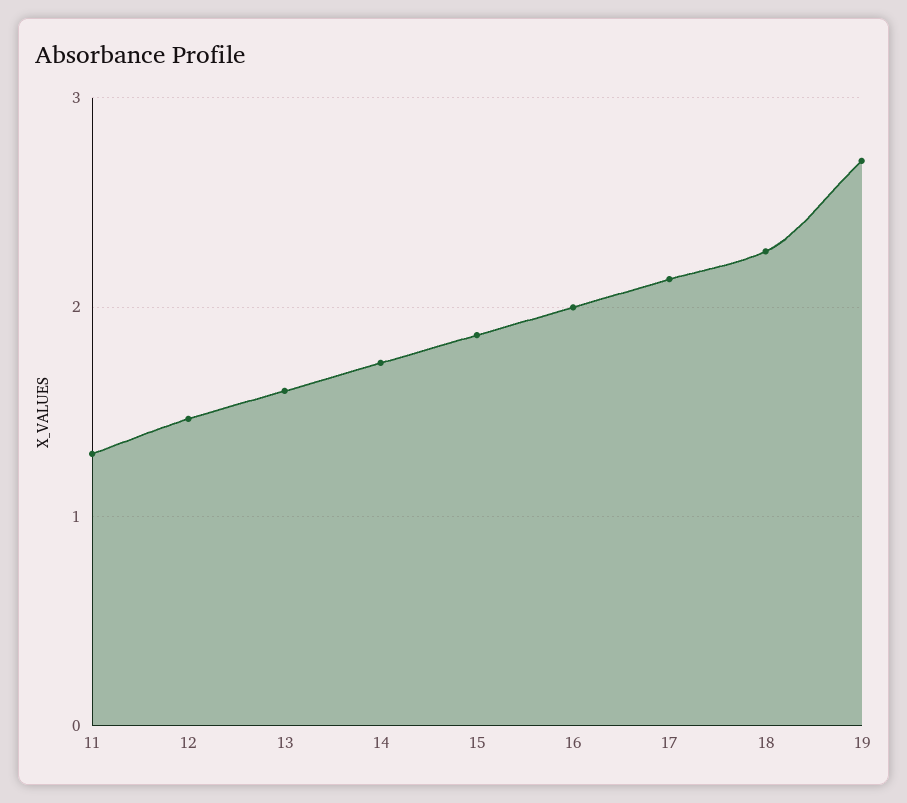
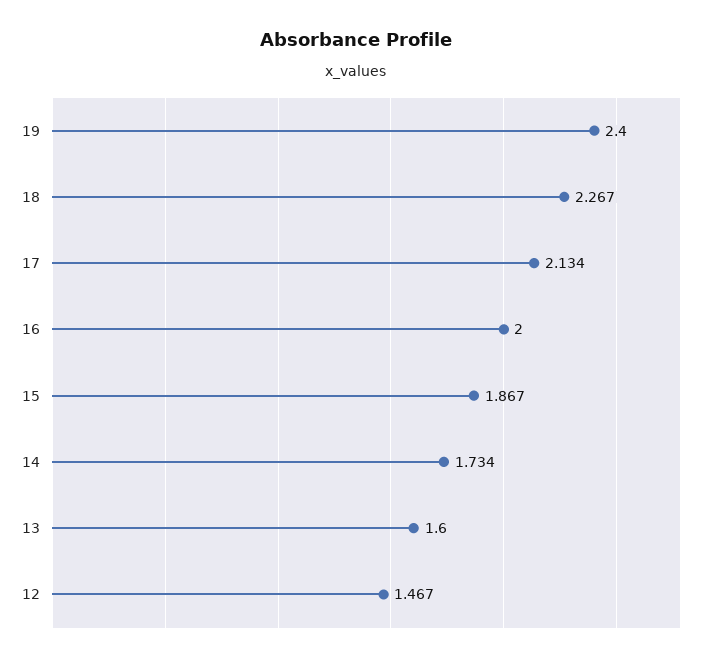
11: 1.3 -> none
19: 2.7 -> 2.4

